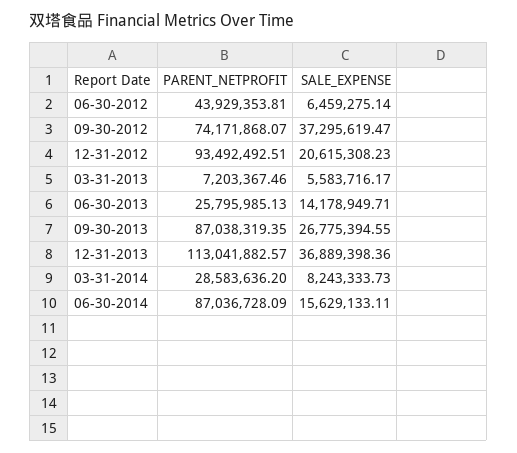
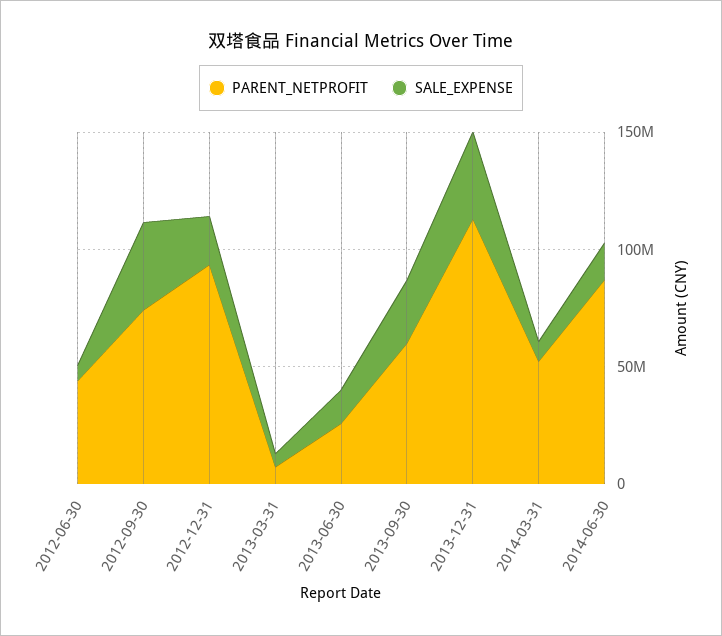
PARENT_NETPROFIT, 09-30-2013: 87038319.35 -> 60000000
PARENT_NETPROFIT, 03-31-2014: 28583636.2 -> 50000000

